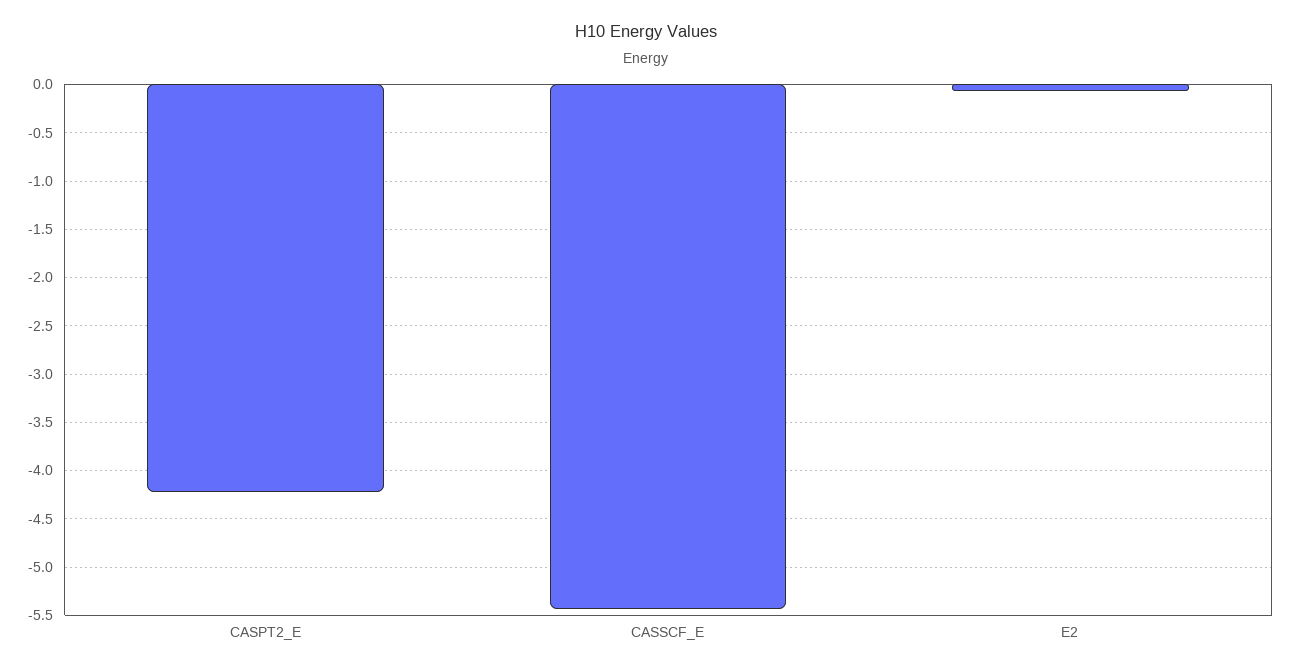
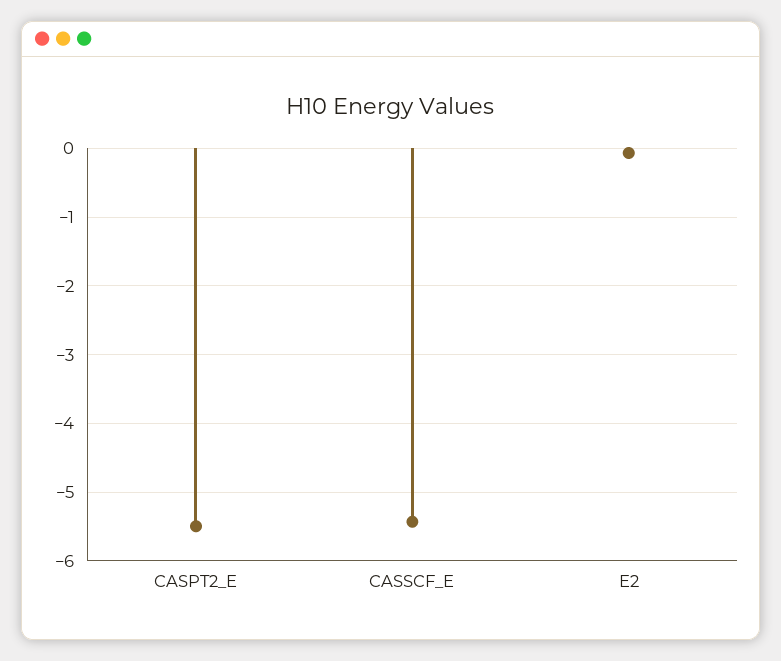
CASPT2_E: -4.2 -> -5.5

